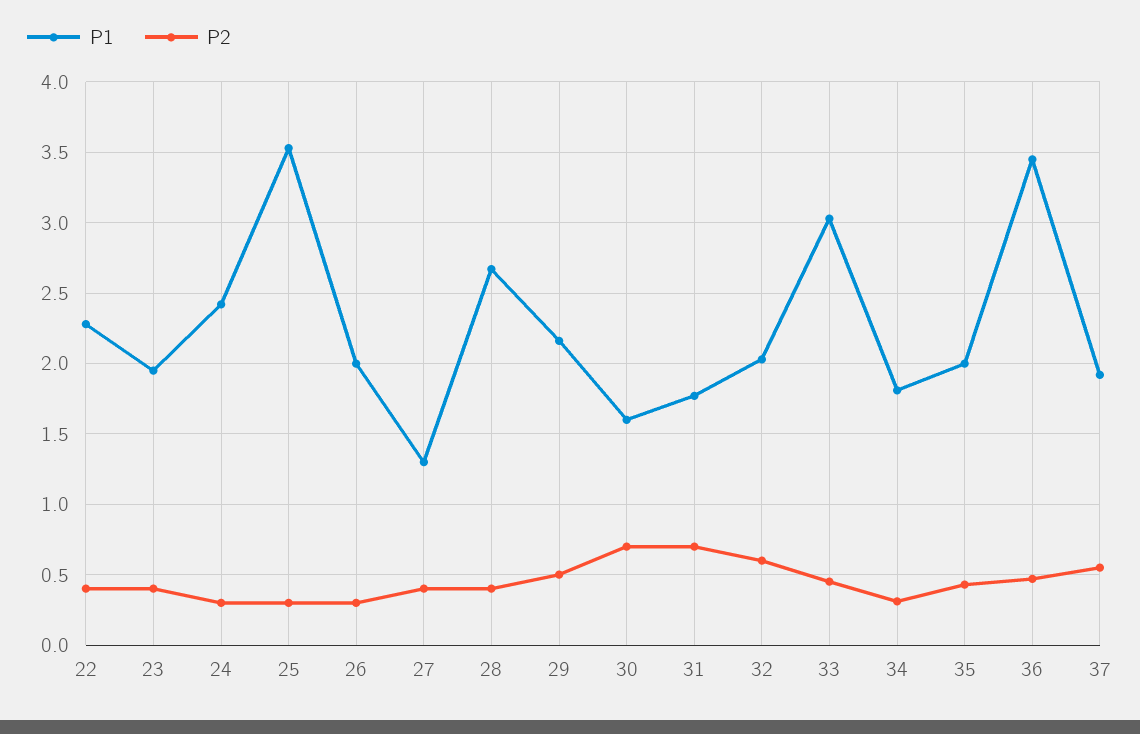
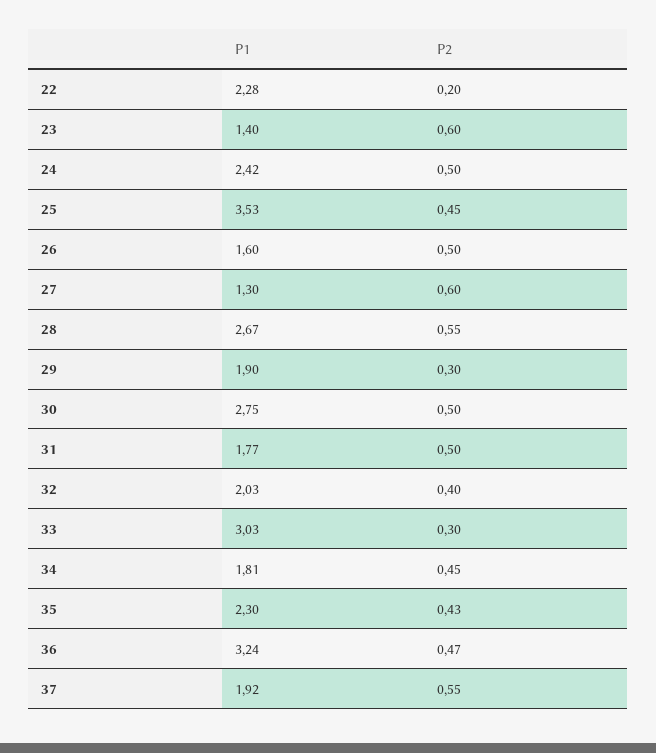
P2, 22: 0.4 -> 0.2
P1, 23: 1.95 -> 1.4
P2, 23: 0.4 -> 0.6
P2, 24: 0.3 -> 0.5
P2, 25: 0.3 -> 0.45
P1, 26: 2 -> 1.6
P2, 26: 0.3 -> 0.5
P2, 27: 0.4 -> 0.6
P2, 28: 0.4 -> 0.55
P1, 29: 2.15 -> 1.9
P2, 29: 0.5 -> 0.3
P1, 30: 1.6 -> 2.75
P2, 30: 0.7 -> 0.5
P2, 31: 0.7 -> 0.5
P2, 32: 0.6 -> 0.4
P2, 33: 0.45 -> 0.3
P2, 34: 0.3 -> 0.45
P1, 35: 2 -> 2.3
P1, 36: 3.45 -> 3.24

